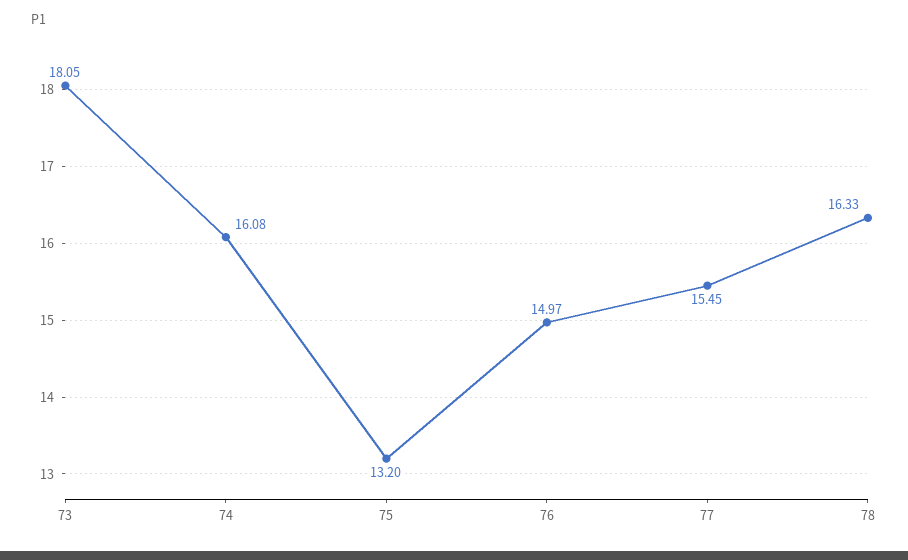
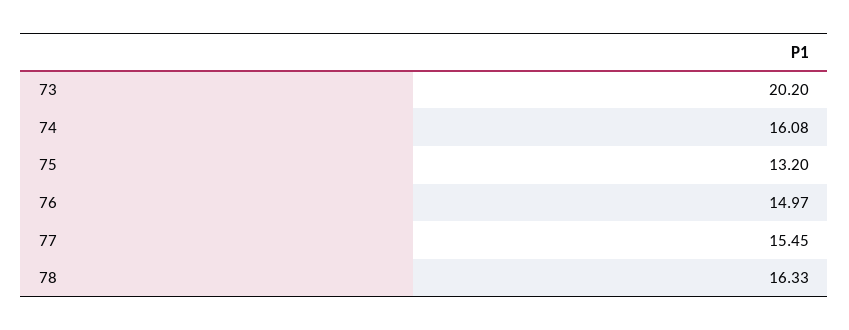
73: 18.05 -> 20.2

